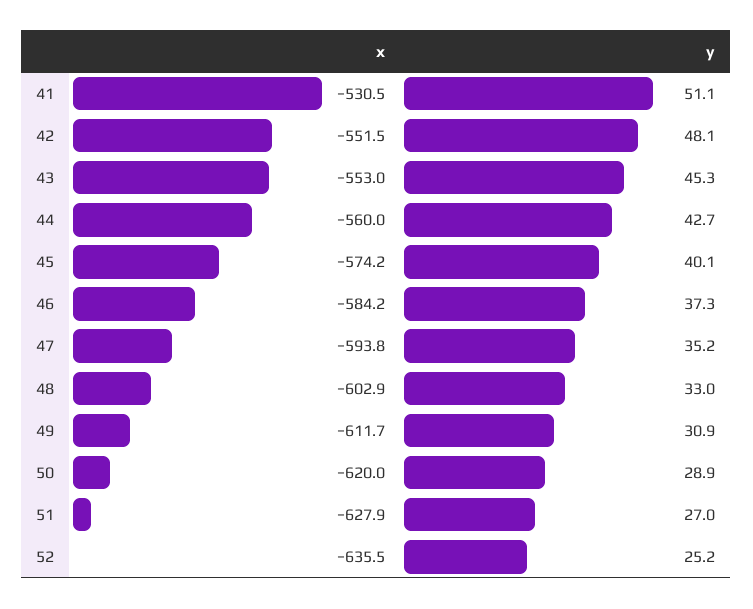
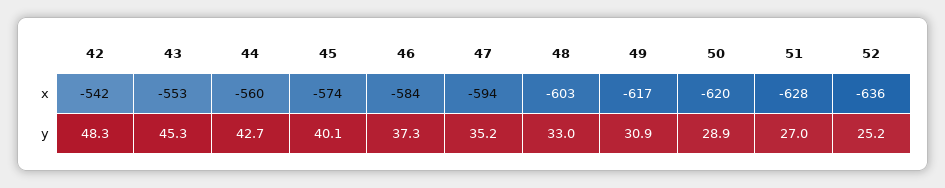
x, 41: -530.5 -> none
y, 41: 51.1 -> none
x, 42: -551.5 -> -542
y, 42: 48.1 -> 48.3
x, 49: -611.7 -> -617

